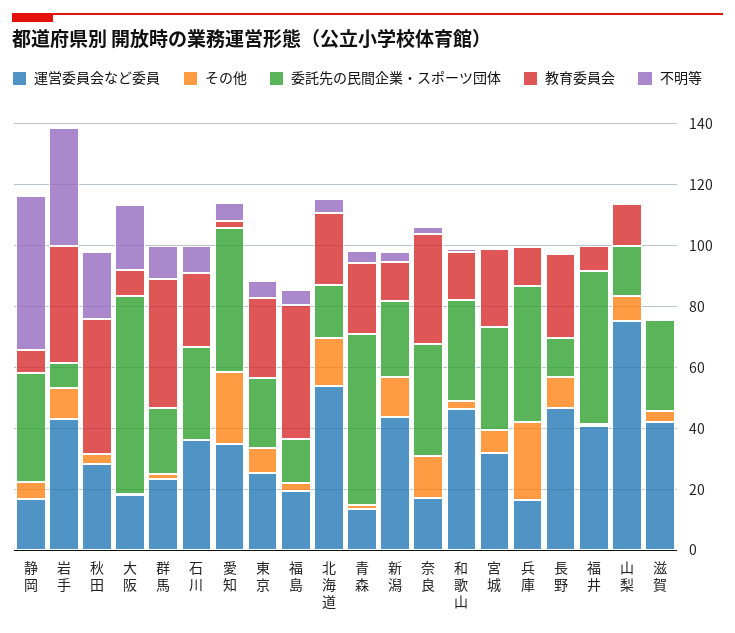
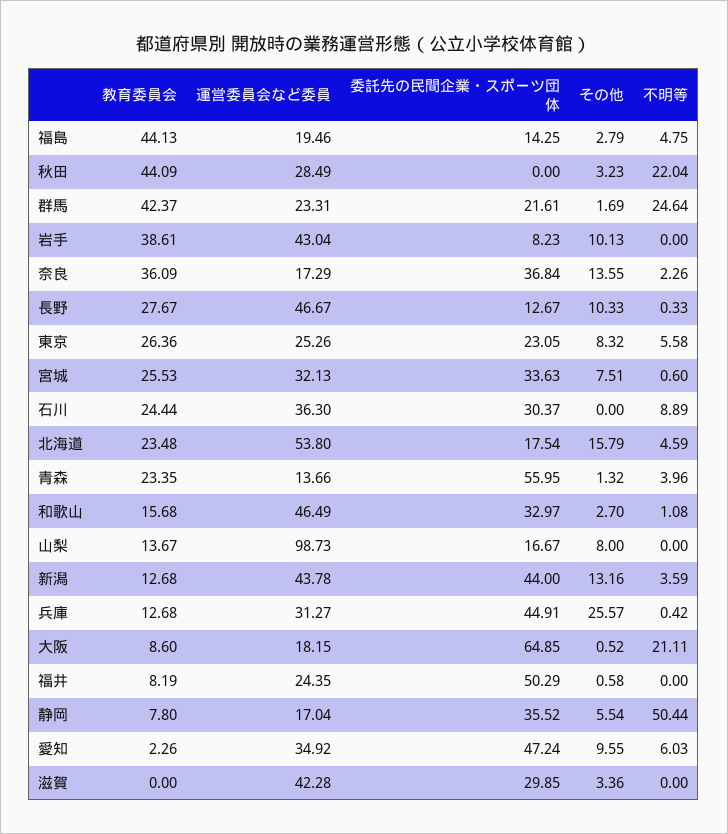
不明等, 岩手: 40 -> 0
不明等, 群馬: 10 -> 24.64
その他, 愛知: 25 -> 9.55
委託先の民間企業・スポーツ団体, 新潟: 25 -> 44
運営委員会など委員, 兵庫: 15 -> 31.27
運営委員会など委員, 福井: 40 -> 24.35
運営委員会など委員, 山梨: 75 -> 98.73

